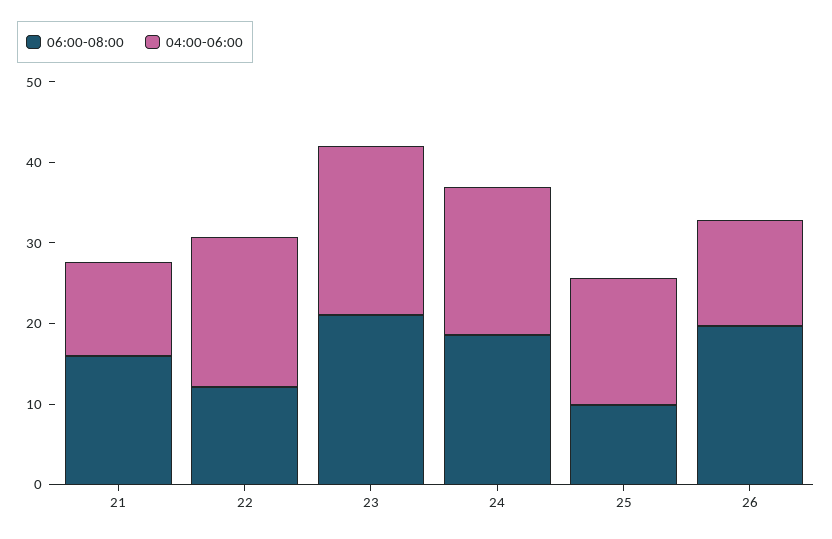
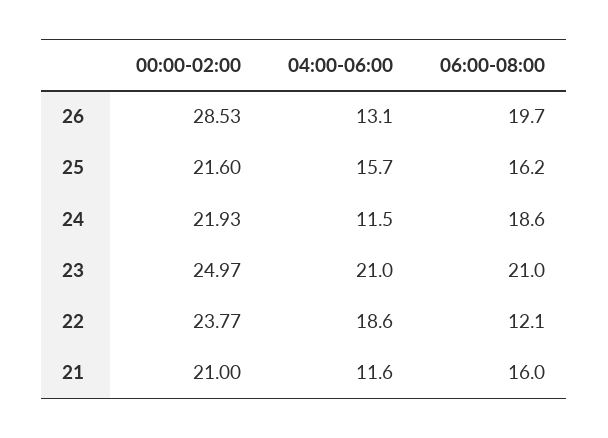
04:00-06:00, 24: 18 -> 11.5
06:00-08:00, 25: 10 -> 16.2
00:00-02:00, 26: none -> 28.53
00:00-02:00, 25: none -> 21.6
00:00-02:00, 24: none -> 21.93
00:00-02:00, 23: none -> 24.97
00:00-02:00, 22: none -> 23.77
00:00-02:00, 21: none -> 21

